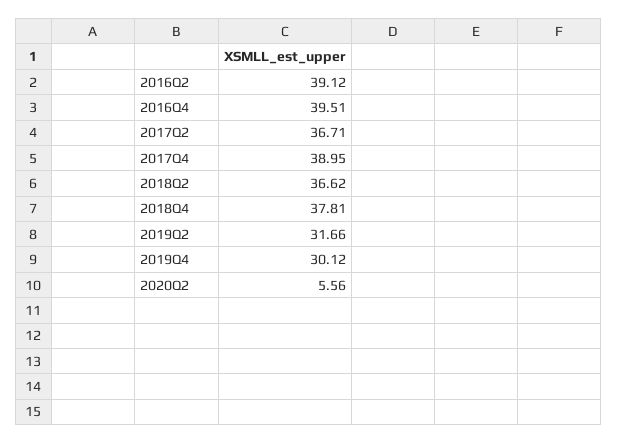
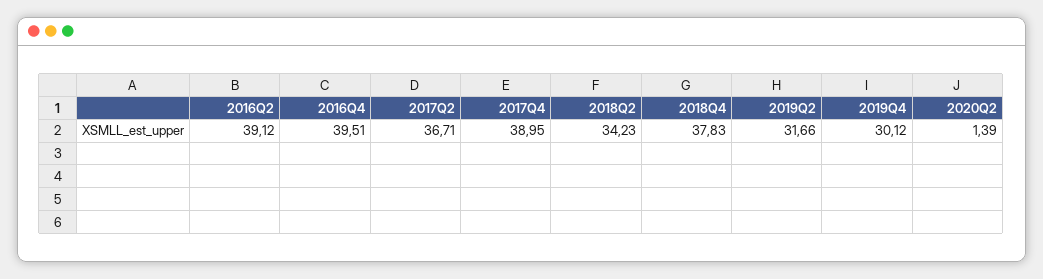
2018Q2: 36.62 -> 34.23
2018Q4: 37.81 -> 37.83
2020Q2: 5.56 -> 1.39

